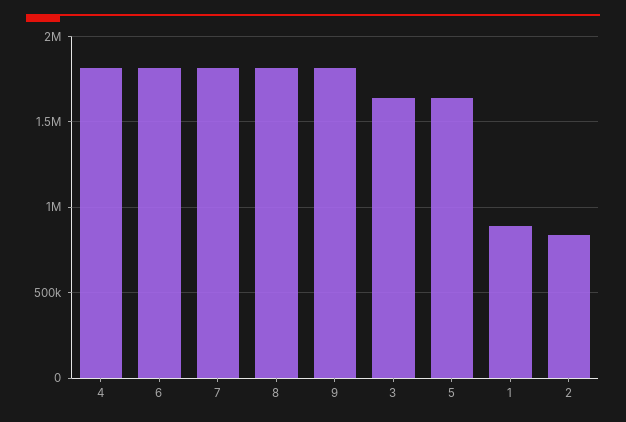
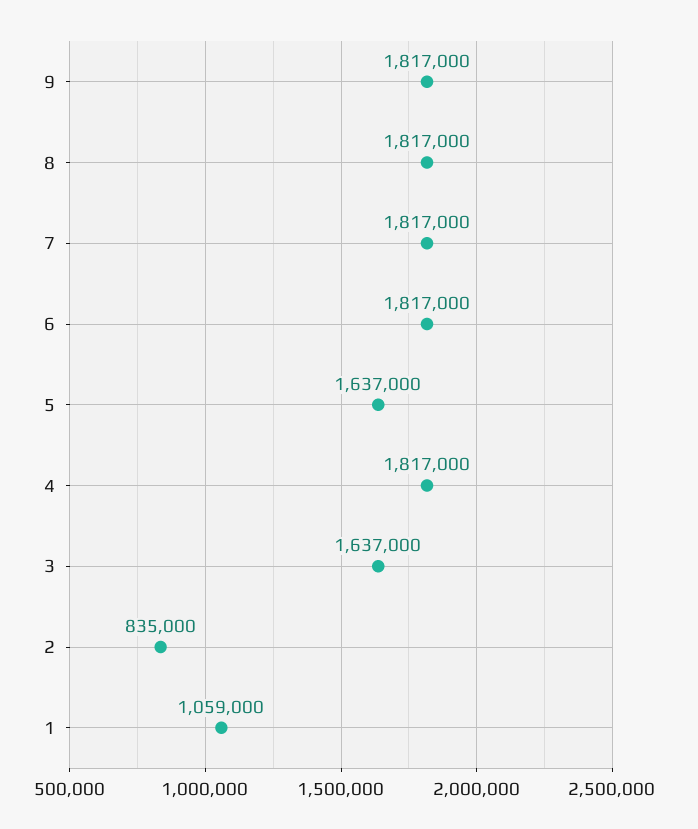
1: 900000 -> 1059000

